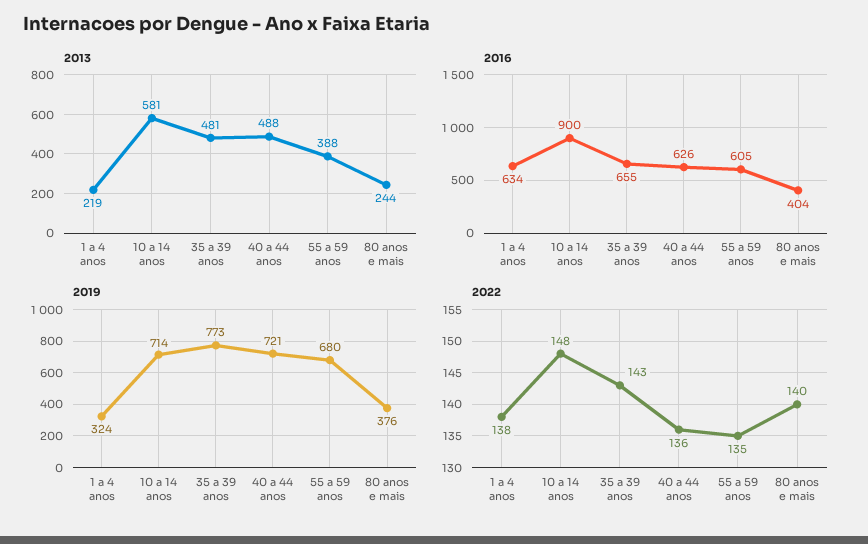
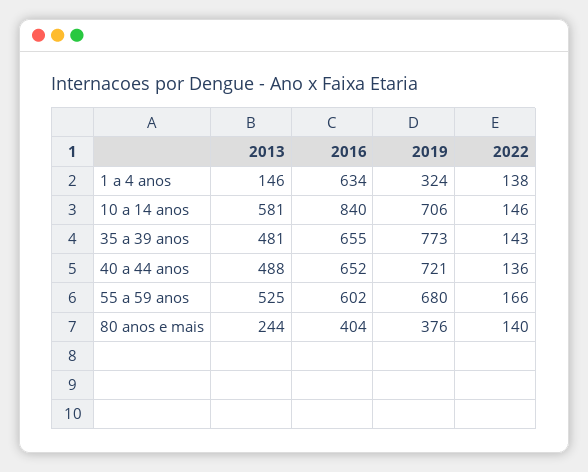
2013, 1 a 4 anos: 219 -> 146
2013, 55 a 59 anos: 388 -> 525
2016, 10 a 14 anos: 900 -> 840
2016, 40 a 44 anos: 626 -> 652
2016, 55 a 59 anos: 605 -> 602
2019, 10 a 14 anos: 714 -> 706
2022, 10 a 14 anos: 148 -> 146
2022, 55 a 59 anos: 135 -> 166

